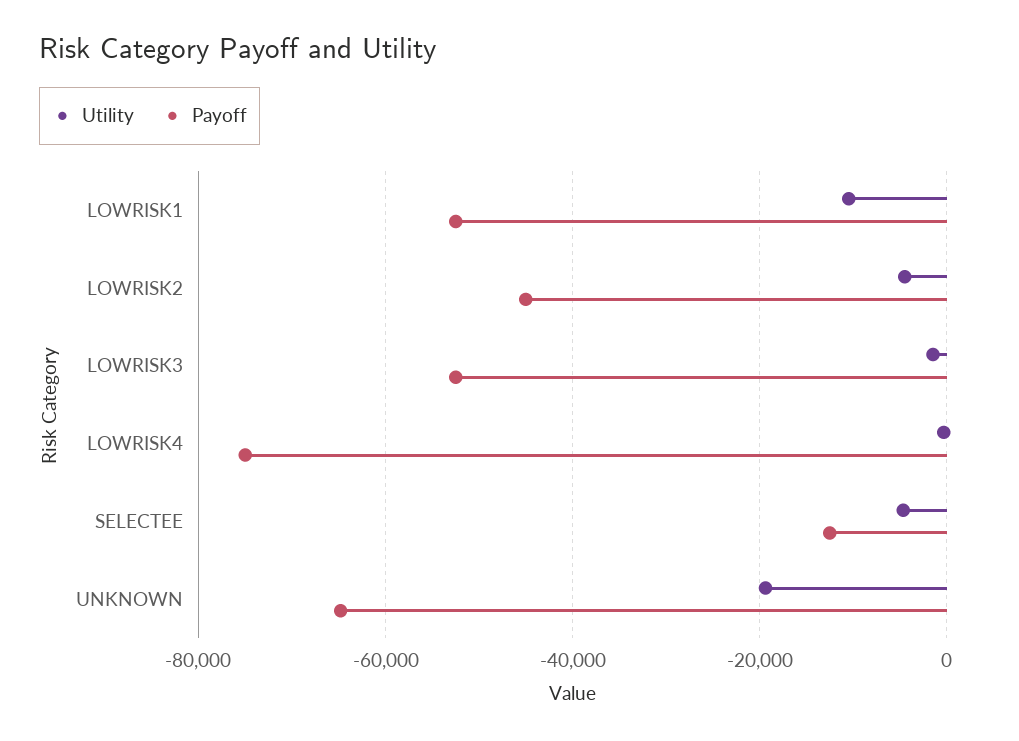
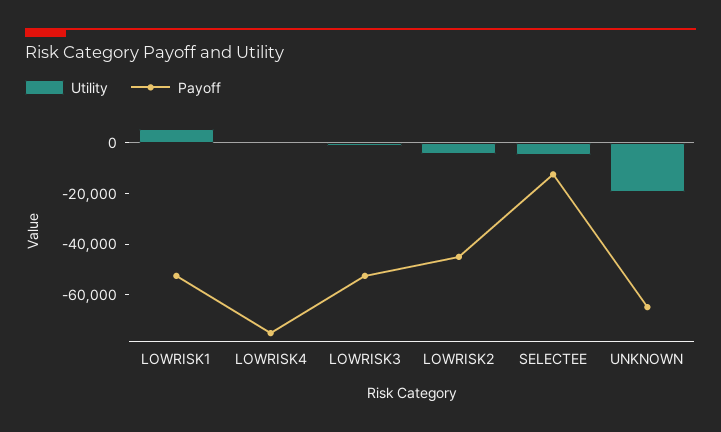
Utility, LOWRISK1: -10000 -> 5000

